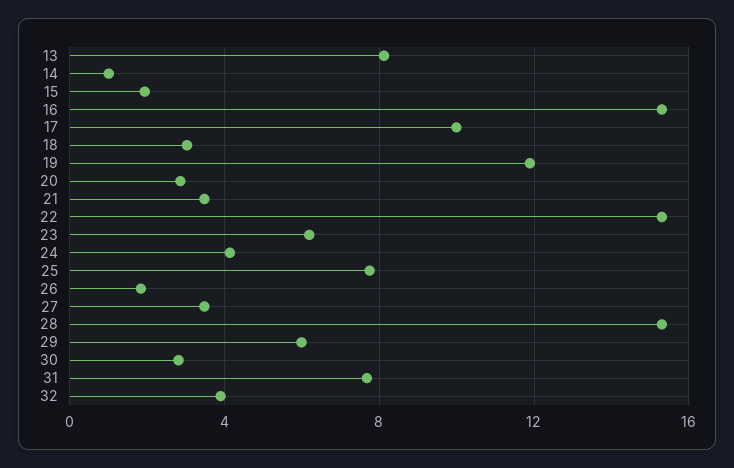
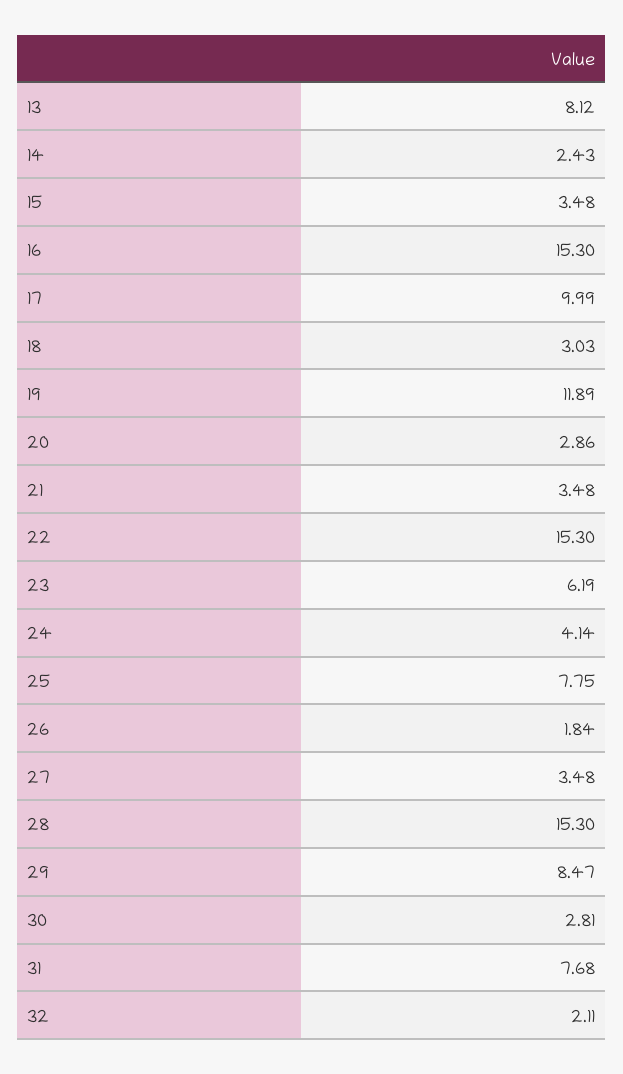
14: 1 -> 2.43
15: 2 -> 3.48
29: 6 -> 8.47
32: 4 -> 2.11

